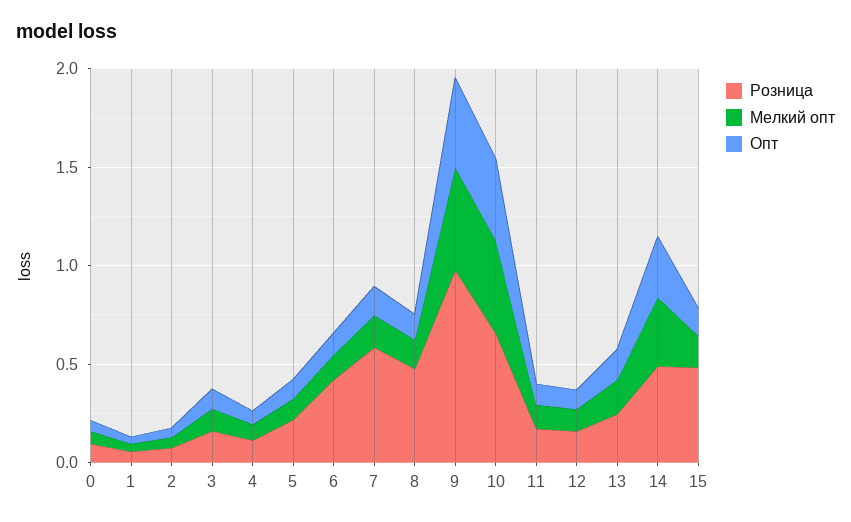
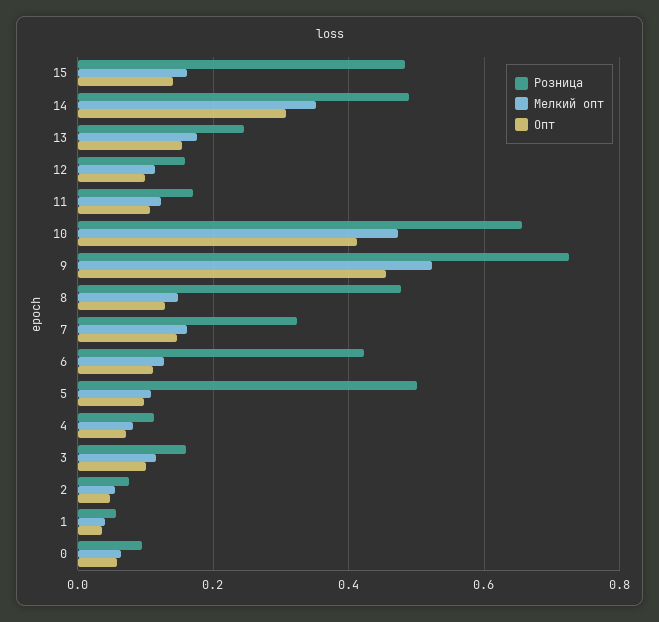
Розница, 5: 0.2 -> 0.5
Розница, 7: 0.6 -> 0.32
Розница, 9: 1 -> 0.72

